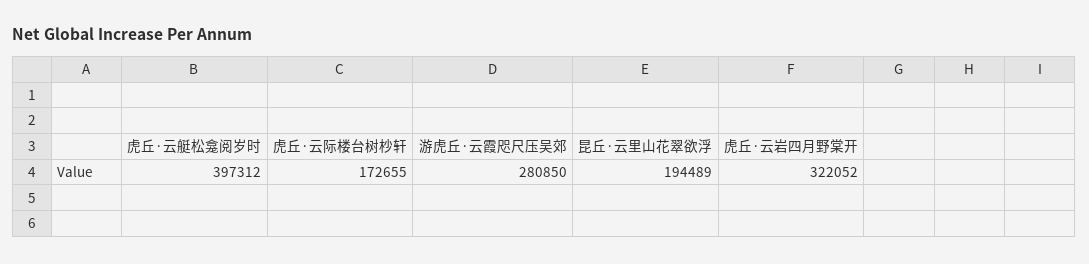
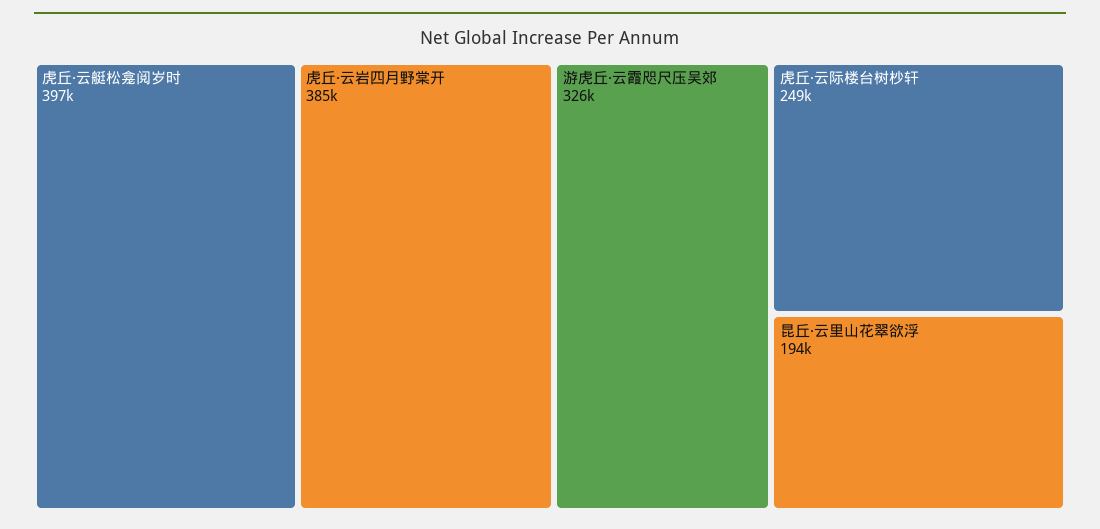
虎丘·云际楼台树杪轩: 172655 -> 249000
游虎丘·云霞咫尺压吴郊: 280850 -> 326000
虎丘·云岩四月野棠开: 322052 -> 385000

